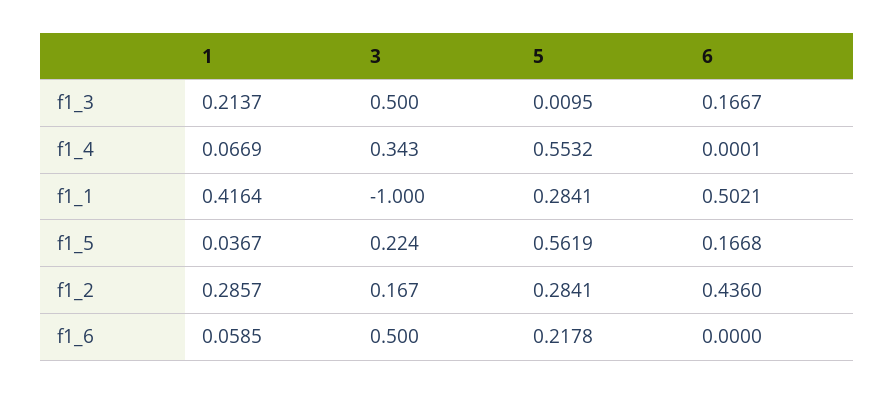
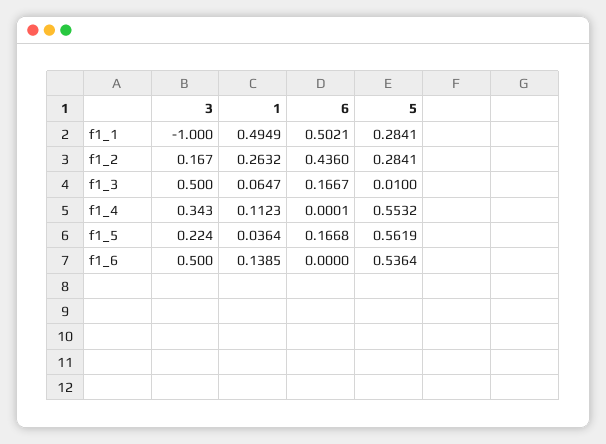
1, f1_3: 0.2137 -> 0.0647
5, f1_3: 0.0095 -> 0.01
1, f1_4: 0.0669 -> 0.1123
1, f1_1: 0.4164 -> 0.4949
1, f1_5: 0.0367 -> 0.0364
1, f1_2: 0.2857 -> 0.2632
1, f1_6: 0.0585 -> 0.1385
5, f1_6: 0.2178 -> 0.5364

